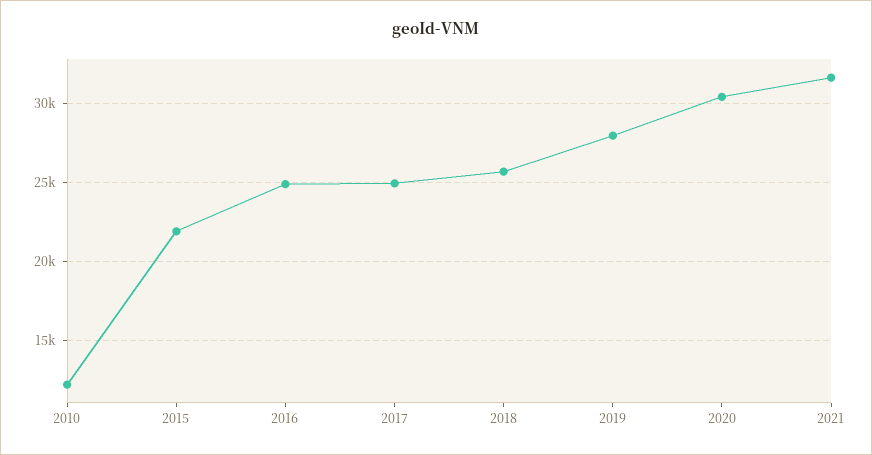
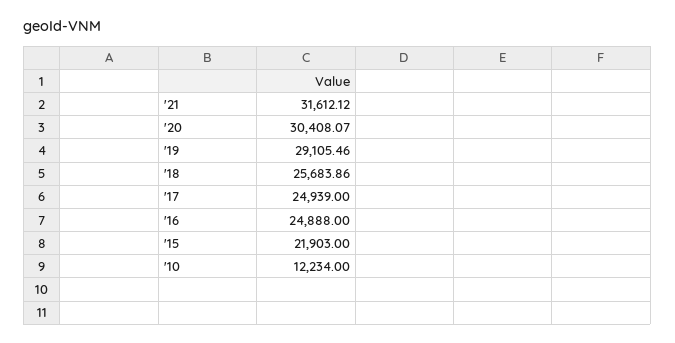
2019: 28000 -> 29105.46

